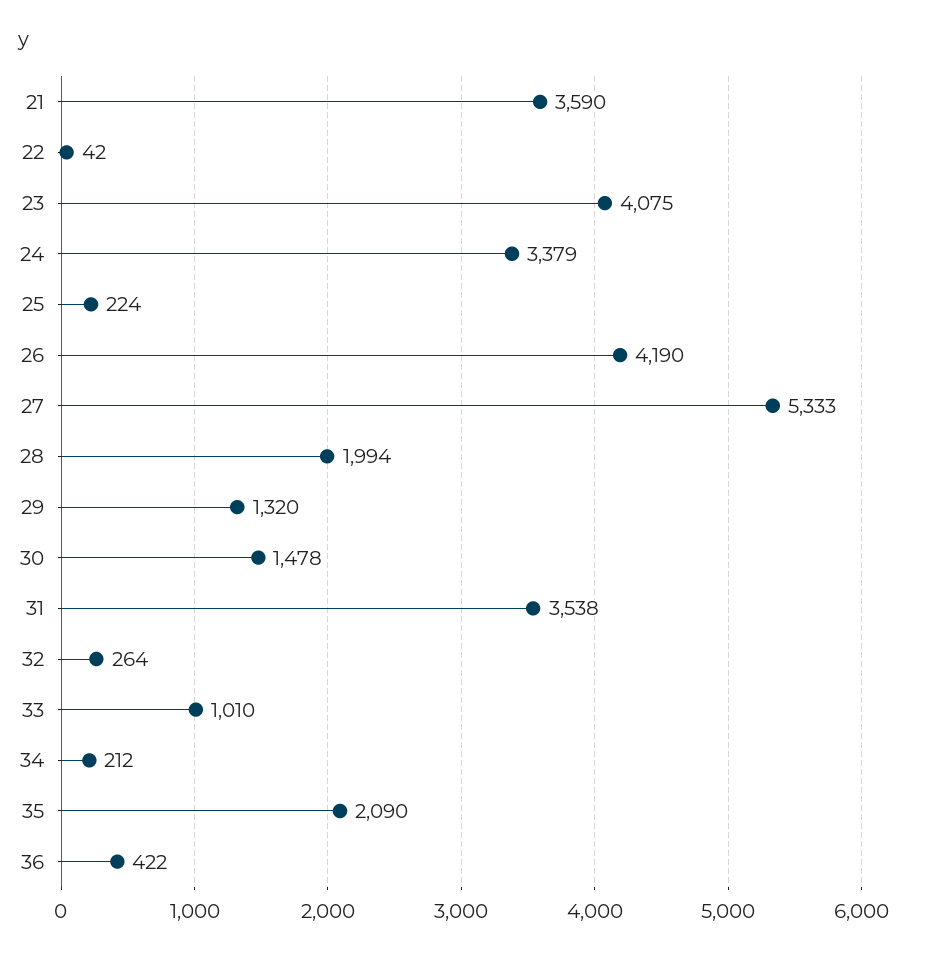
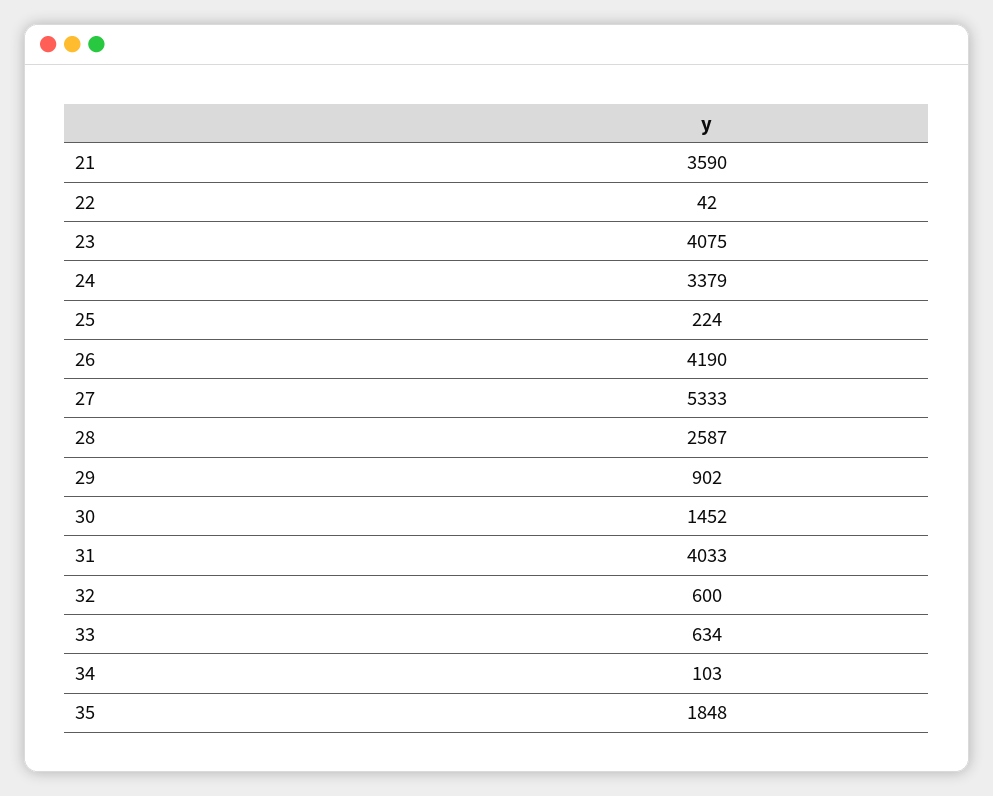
28: 1994 -> 2587
29: 1320 -> 902
30: 1478 -> 1452
31: 3538 -> 4033
32: 264 -> 600
33: 1010 -> 634
34: 212 -> 103
35: 2090 -> 1848
36: 422 -> none

